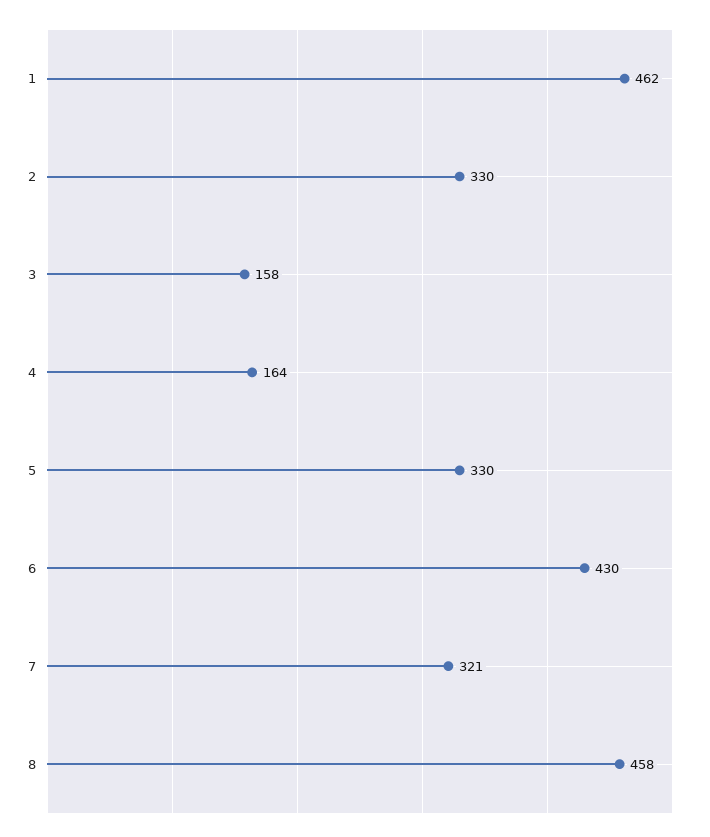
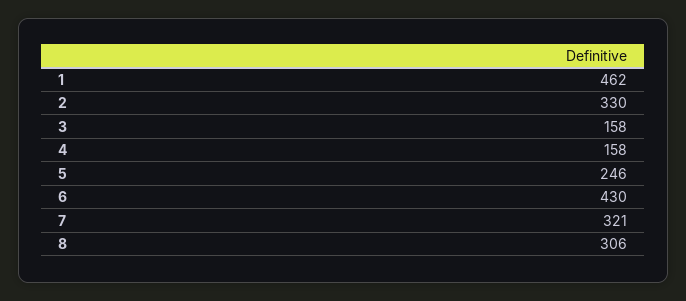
4: 164 -> 158
5: 330 -> 246
8: 458 -> 306

